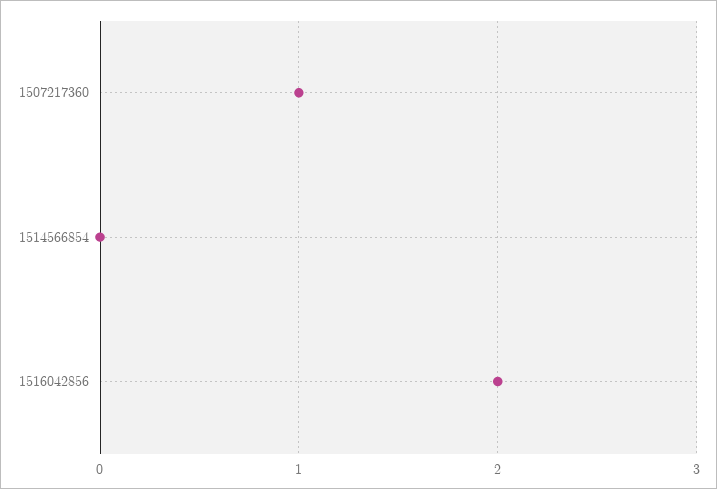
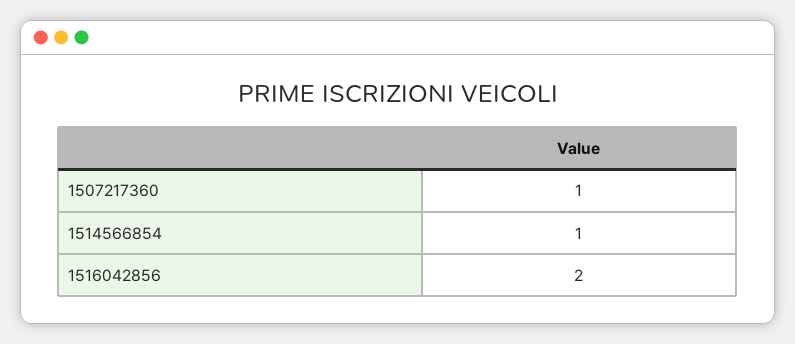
1514566854: 0 -> 1

